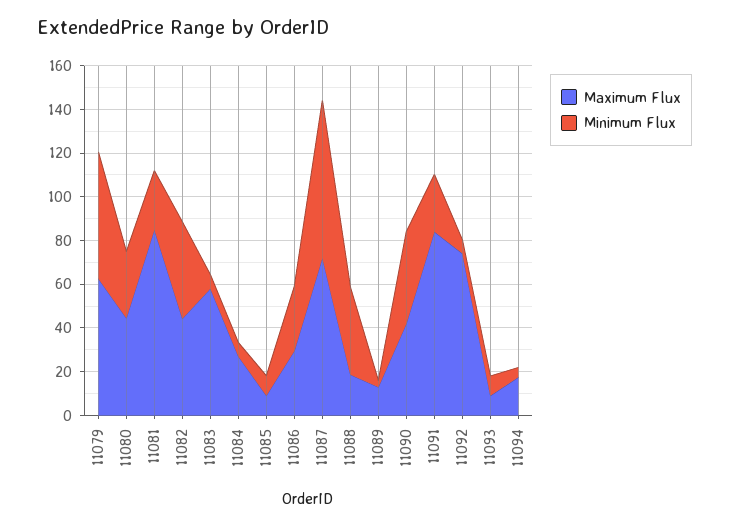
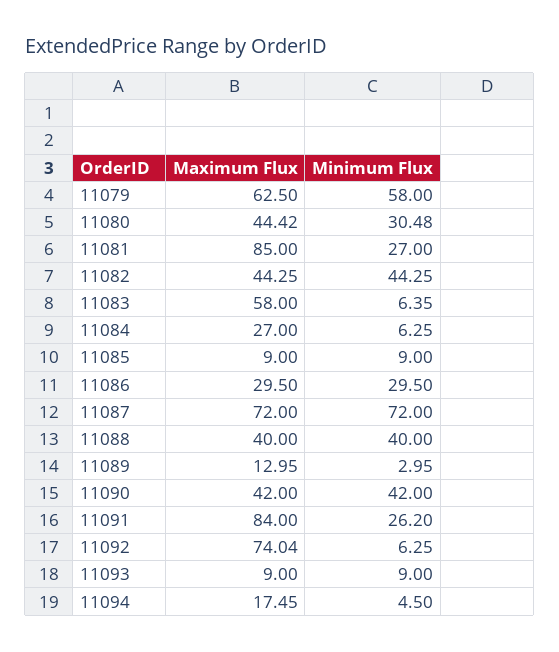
Maximum Flux, 11088: 20 -> 40

